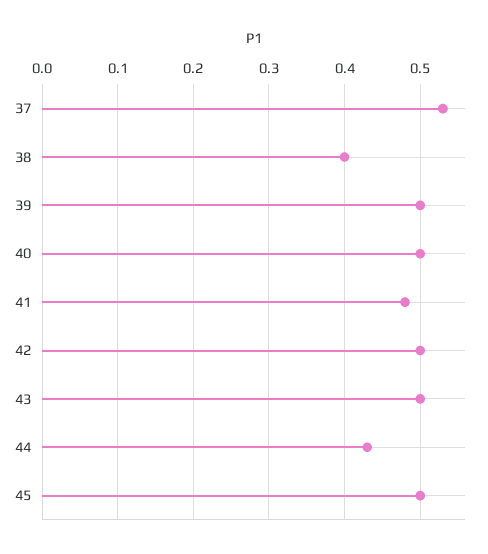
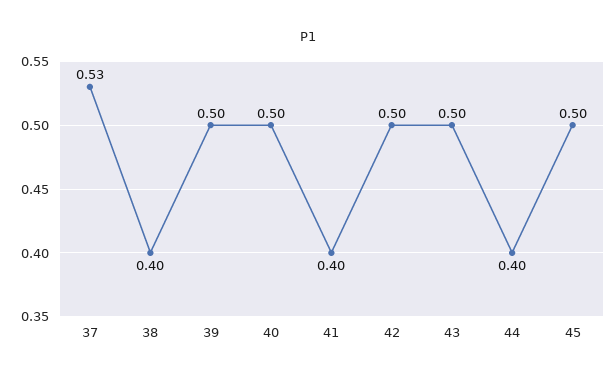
41: 0.48 -> 0.4
44: 0.43 -> 0.4

